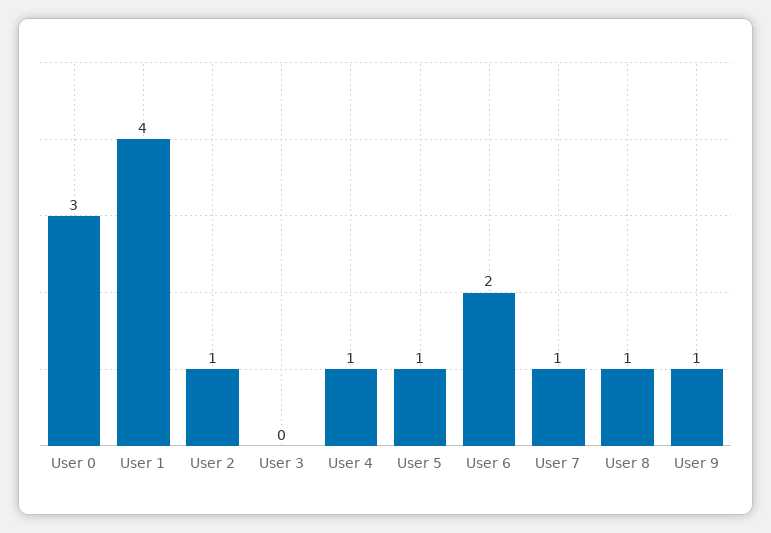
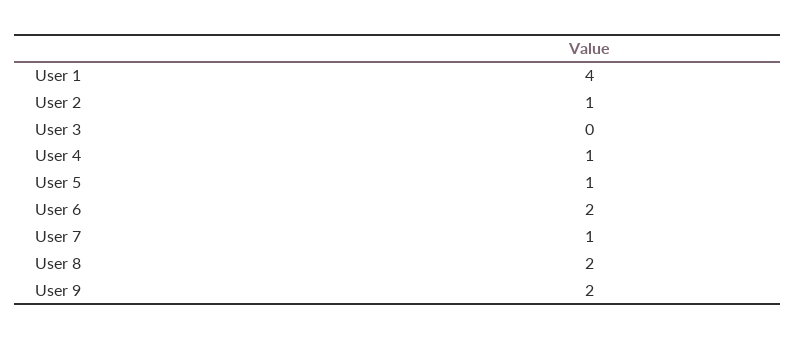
User 0: 3 -> none
User 8: 1 -> 2
User 9: 1 -> 2

